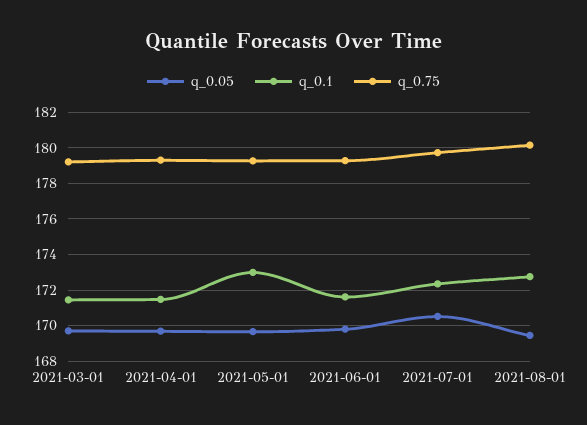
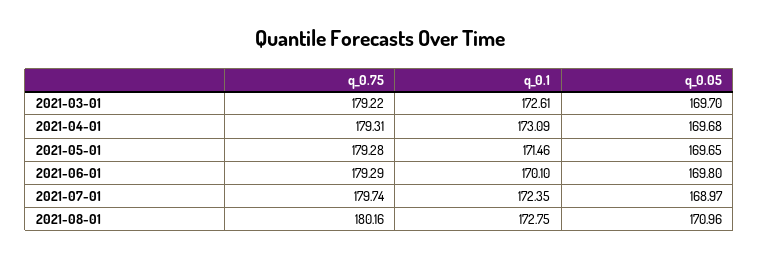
q_0.1, 2021-03-01: 171.5 -> 172.61
q_0.1, 2021-04-01: 171.5 -> 173.09
q_0.1, 2021-05-01: 173 -> 171.46
q_0.1, 2021-06-01: 171.5 -> 170.1
q_0.05, 2021-07-01: 170.5 -> 168.97
q_0.05, 2021-08-01: 169.5 -> 170.96

